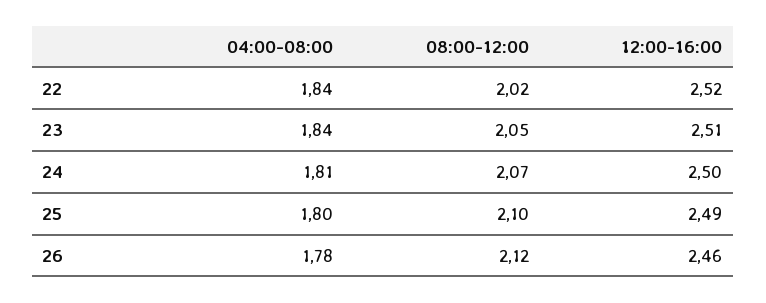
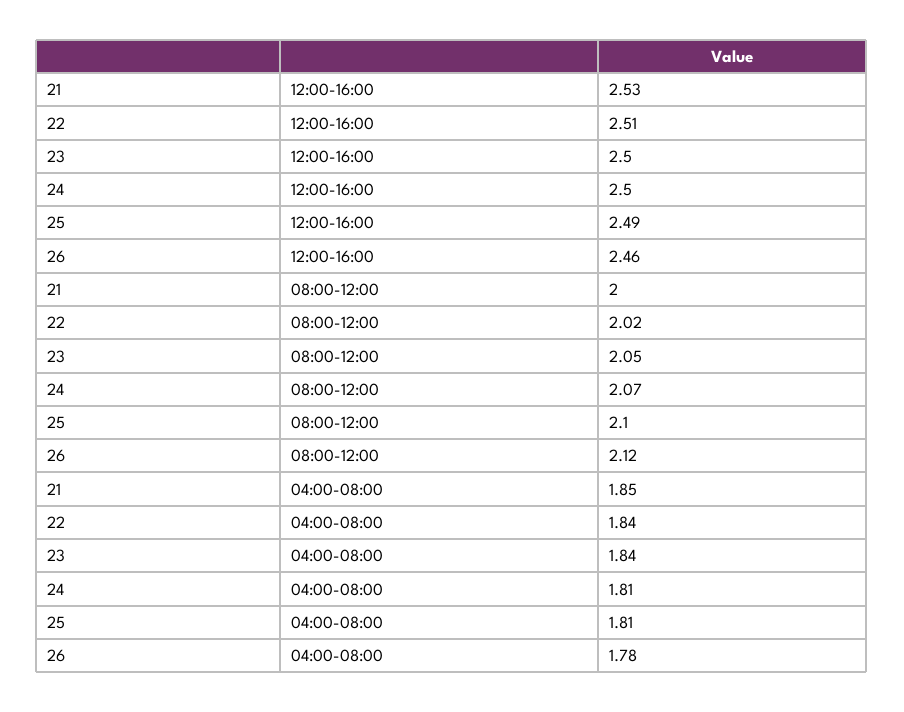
12:00-16:00, 22: 2.52 -> 2.51
12:00-16:00, 23: 2.51 -> 2.5
04:00-08:00, 25: 1.8 -> 1.81
12:00-16:00, 21: none -> 2.53
08:00-12:00, 21: none -> 2
04:00-08:00, 21: none -> 1.85

